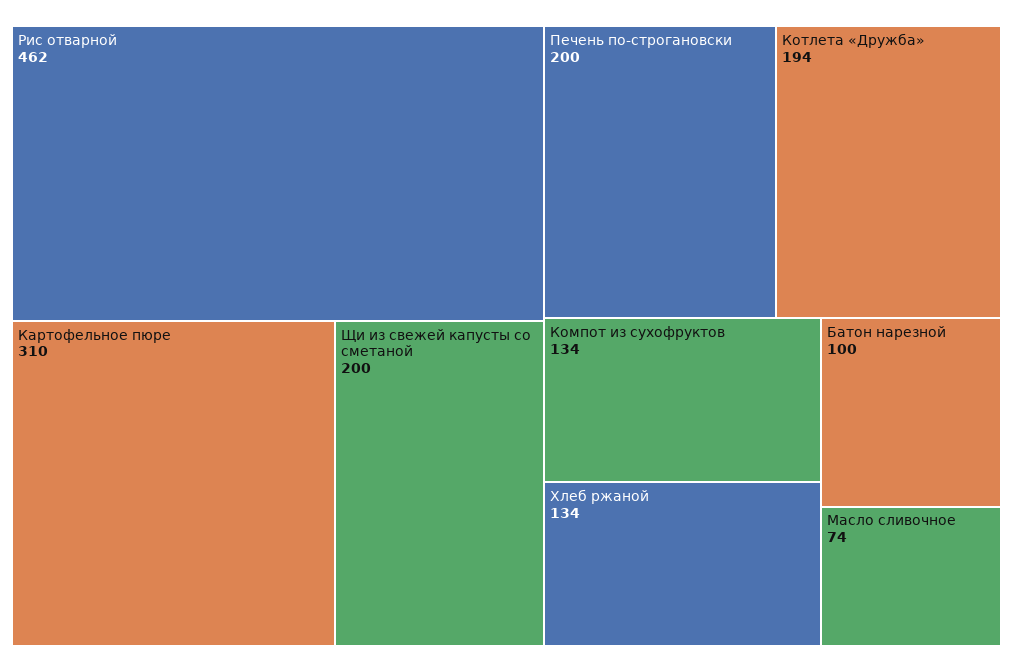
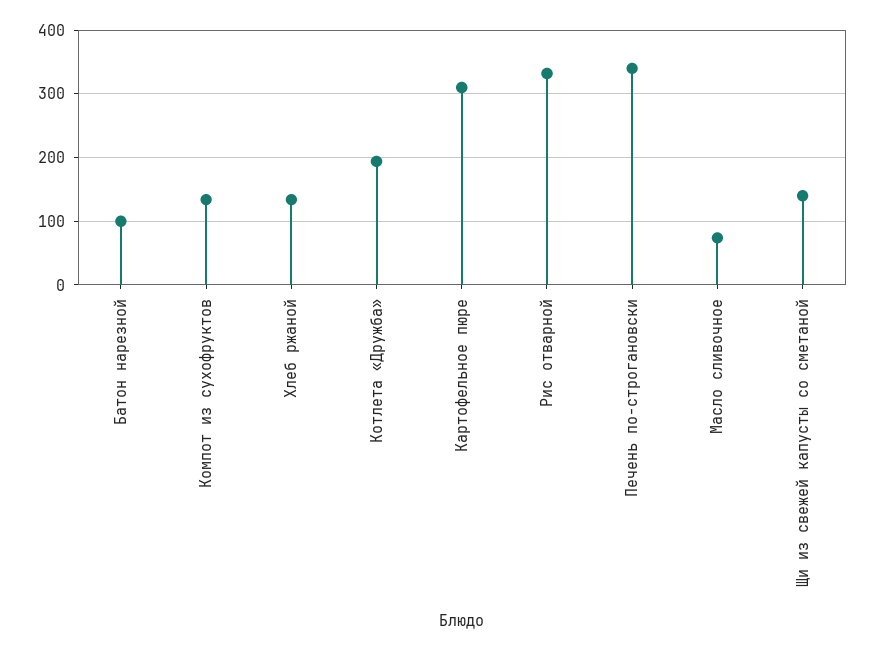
Рис отварной: 462 -> 330
Щи из свежей капусты со сметаной: 200 -> 140
Печень по-строгановски: 200 -> 340

